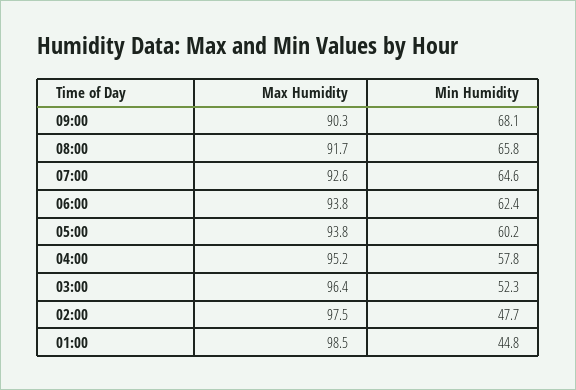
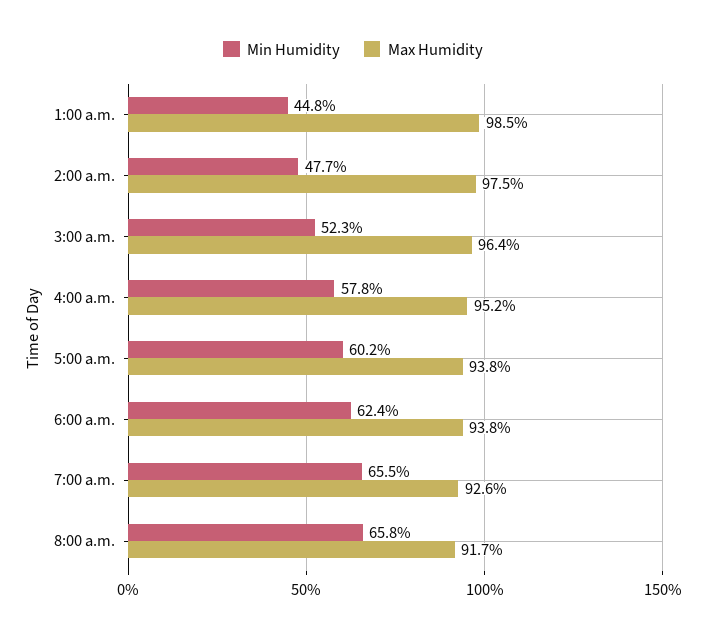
Max Humidity, 09:00: 90.3 -> none
Min Humidity, 09:00: 68.1 -> none
Min Humidity, 07:00: 64.6 -> 65.5

